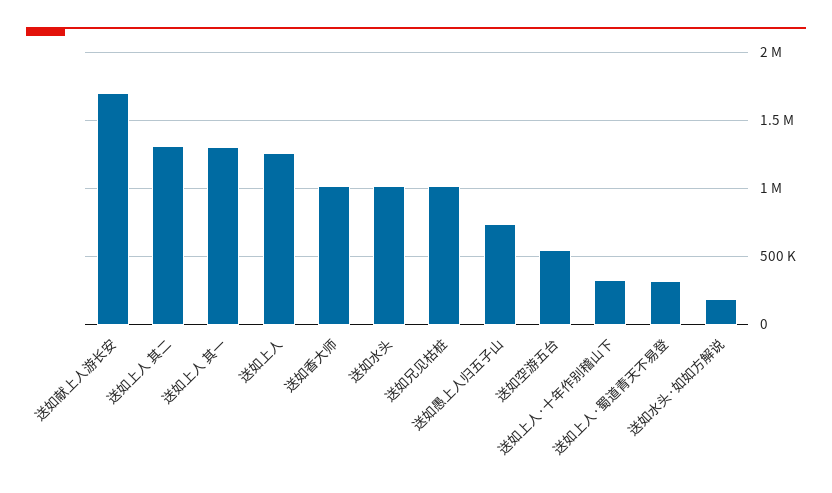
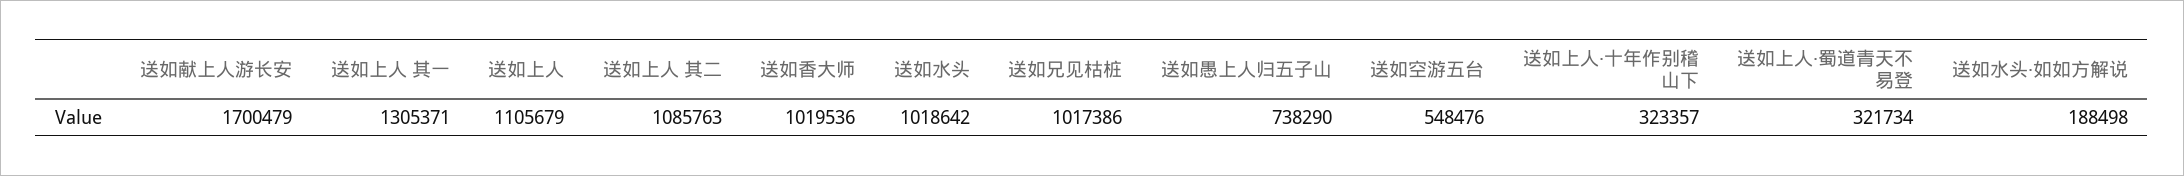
送如上人 其二: 1300000 -> 1085763
送如上人: 1250000 -> 1105679

